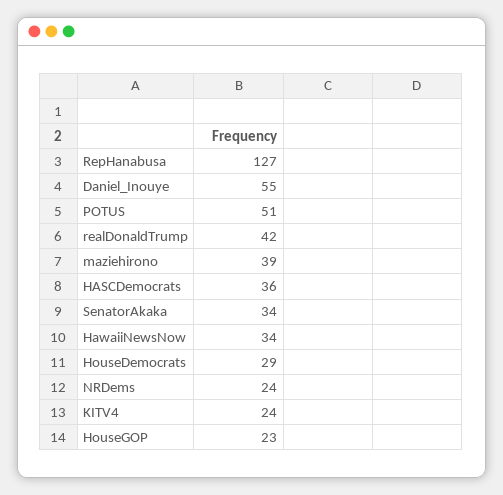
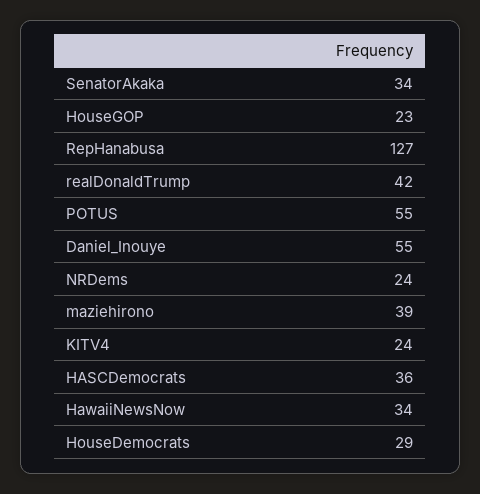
POTUS: 51 -> 55

